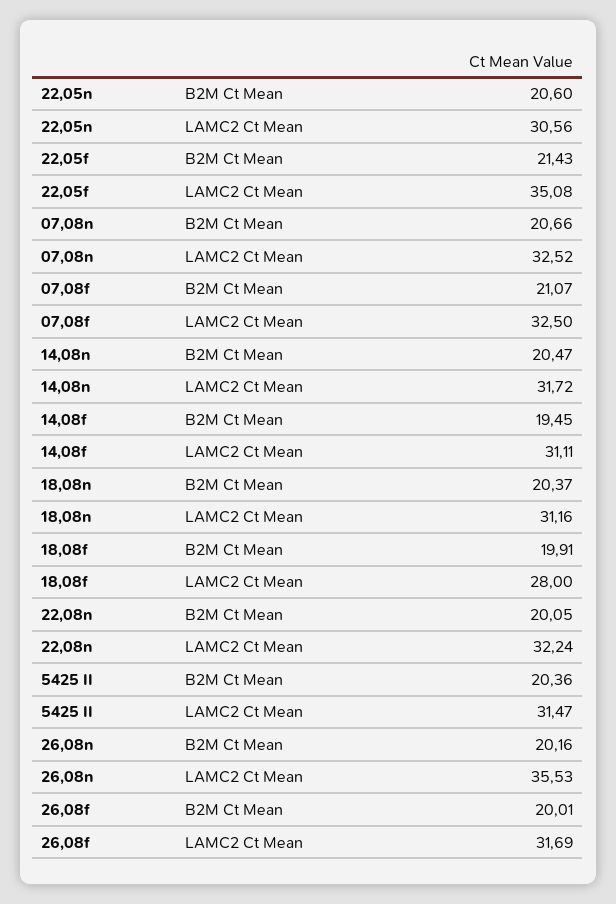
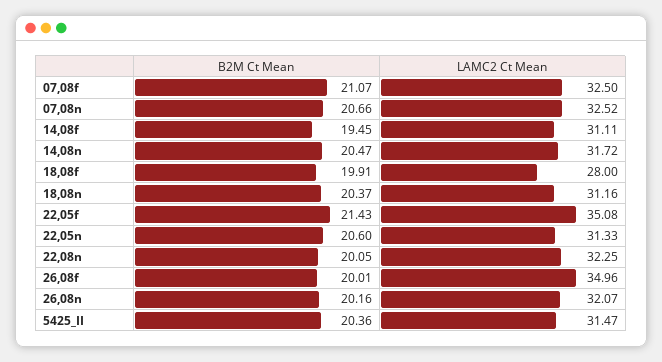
22,05n, LAMC2 Ct Mean: 30.56 -> 31.33
22,08n, LAMC2 Ct Mean: 32.24 -> 32.25
26,08n, LAMC2 Ct Mean: 35.53 -> 32.07
26,08f, LAMC2 Ct Mean: 31.69 -> 34.96

